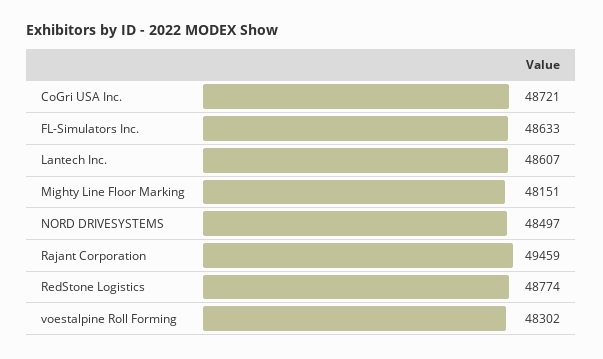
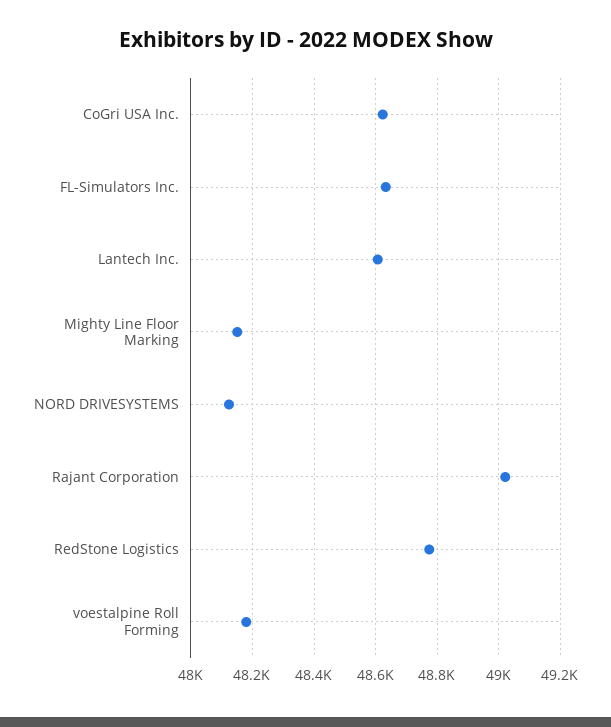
CoGri USA Inc.: 48721 -> 48620
NORD DRIVESYSTEMS: 48497 -> 48120
Rajant Corporation: 49459 -> 49020
voestalpine Roll Forming: 48302 -> 48180

